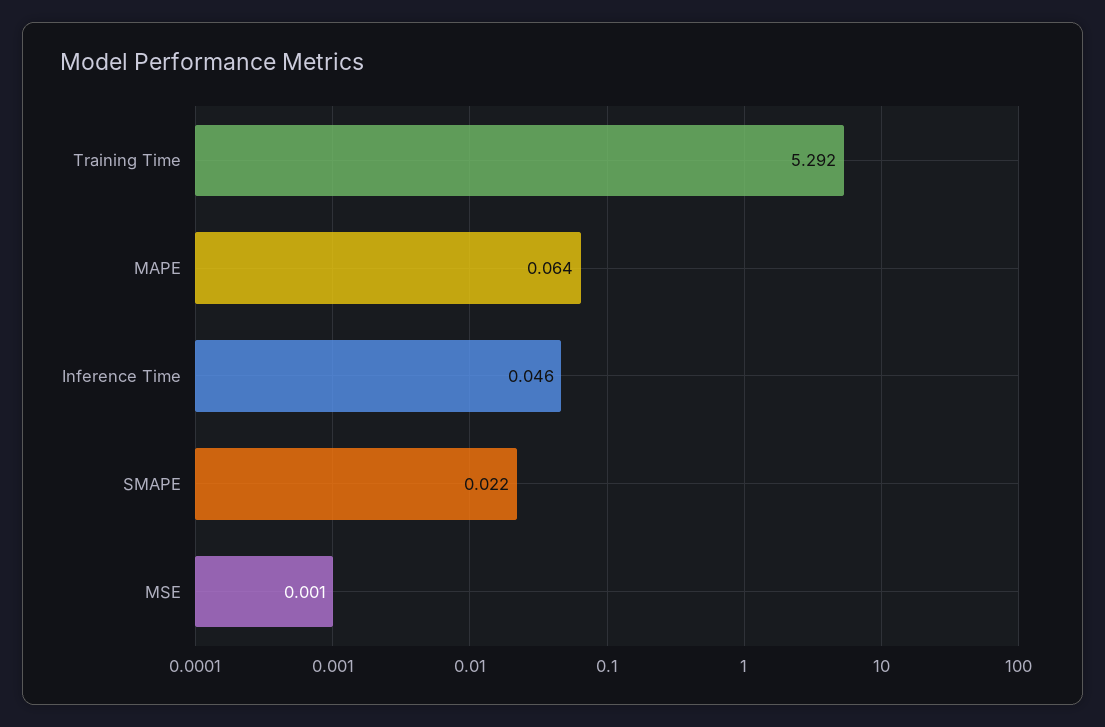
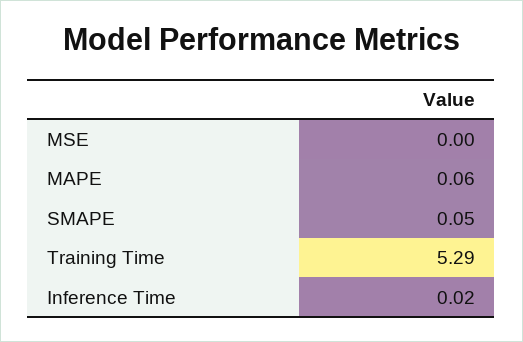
Inference Time: 0.046 -> 0.02
SMAPE: 0.022 -> 0.05

